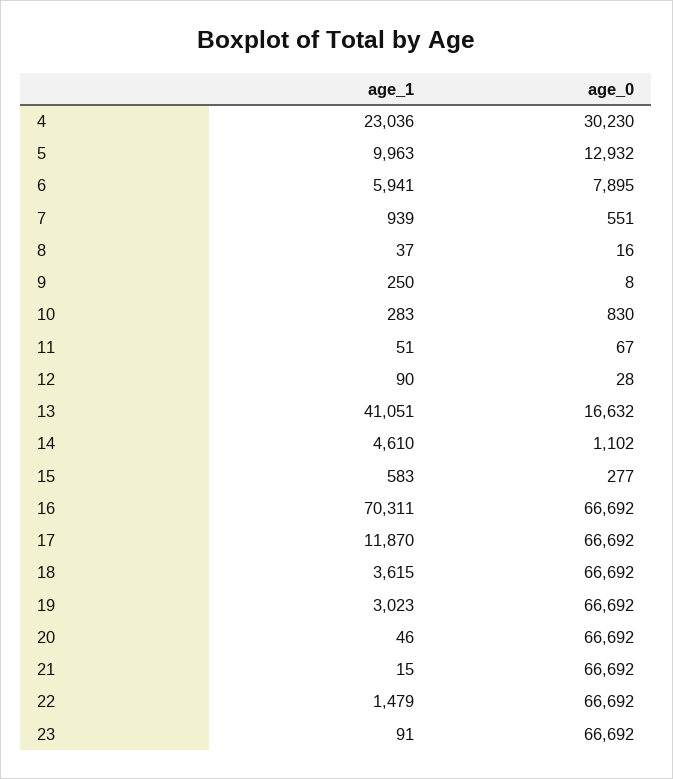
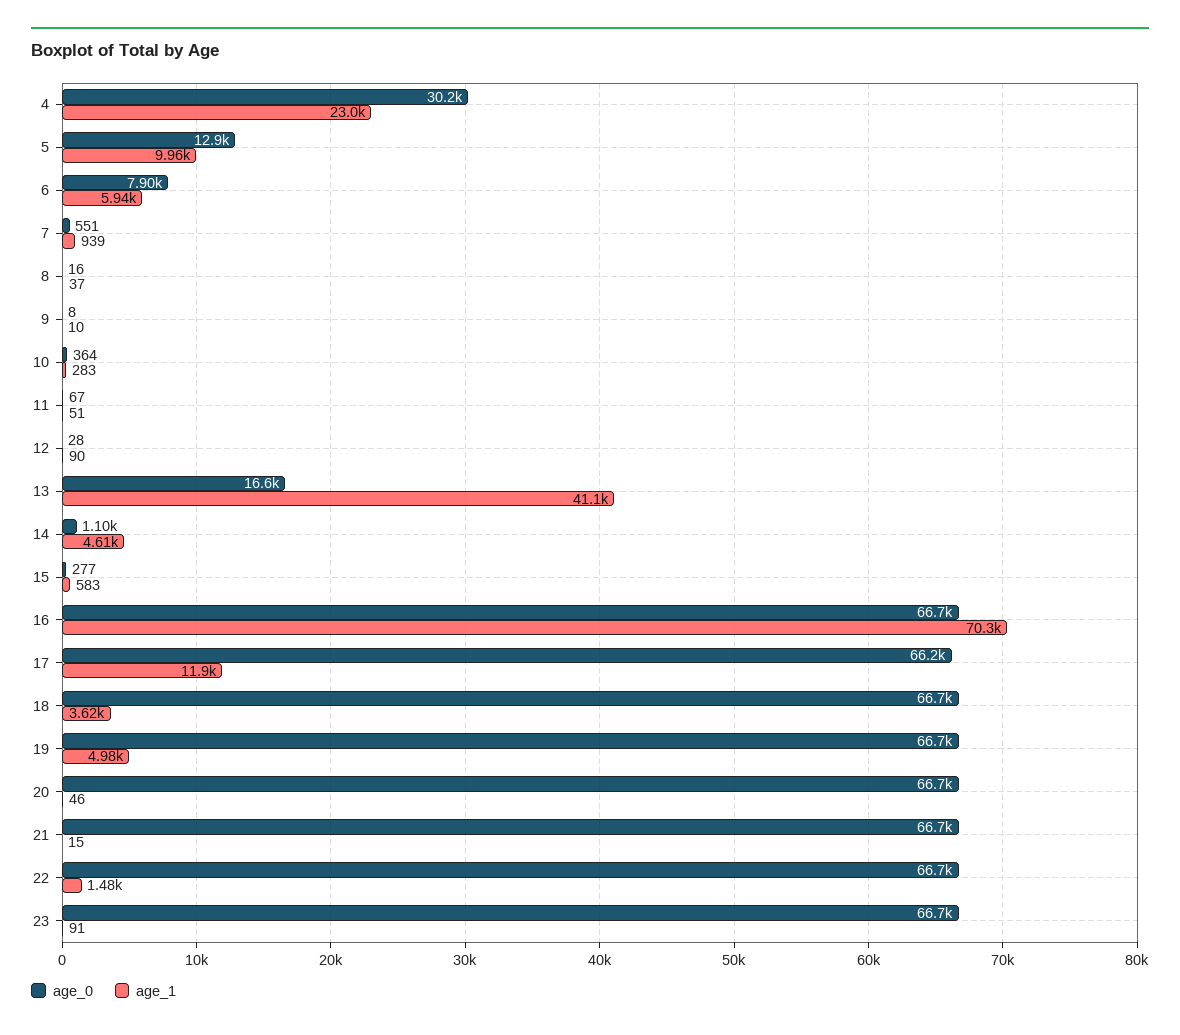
age_1, 9: 250 -> 10
age_0, 10: 830 -> 364
age_0, 17: 66692 -> 66200
age_1, 19: 3023 -> 4980

